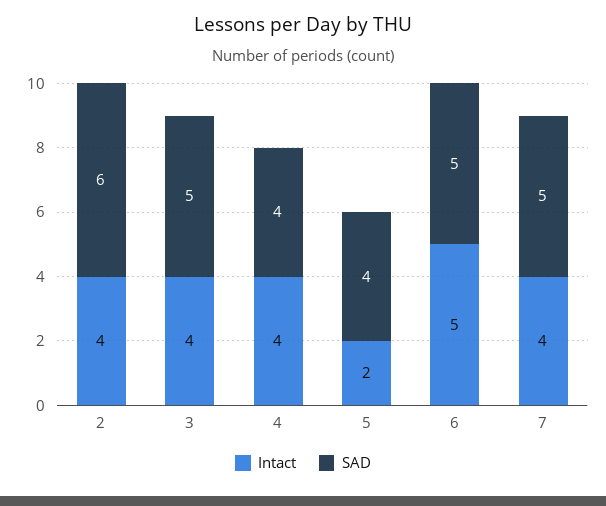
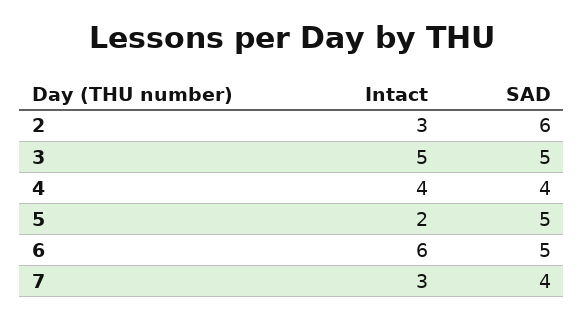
Intact, 2: 4 -> 3
Intact, 3: 4 -> 5
SAD, 5: 4 -> 5
Intact, 6: 5 -> 6
Intact, 7: 4 -> 3
SAD, 7: 5 -> 4

